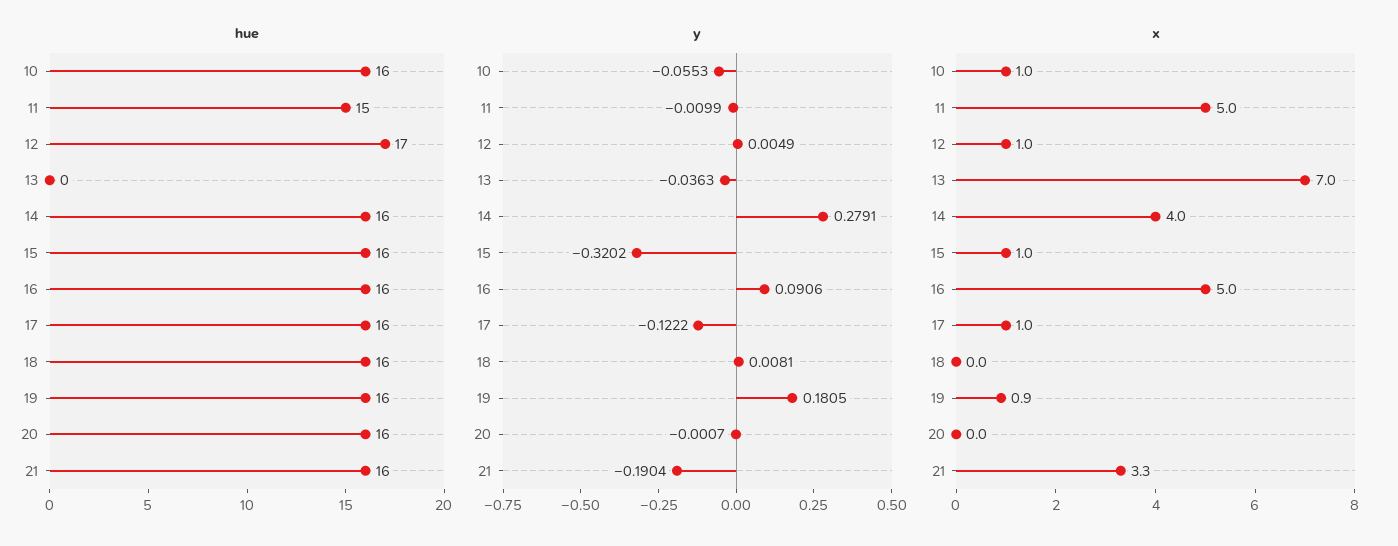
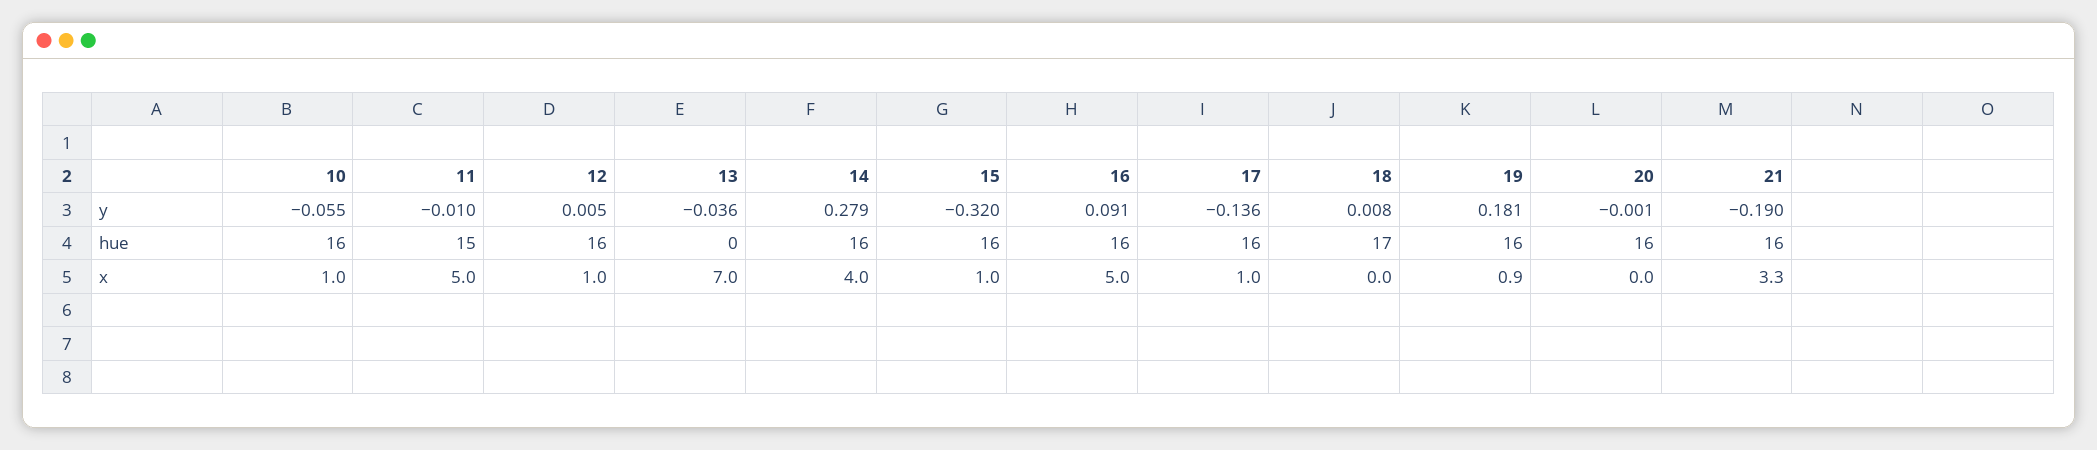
hue, 12: 17 -> 16
hue, 18: 16 -> 17
y, 17: -0.1222 -> -0.136

